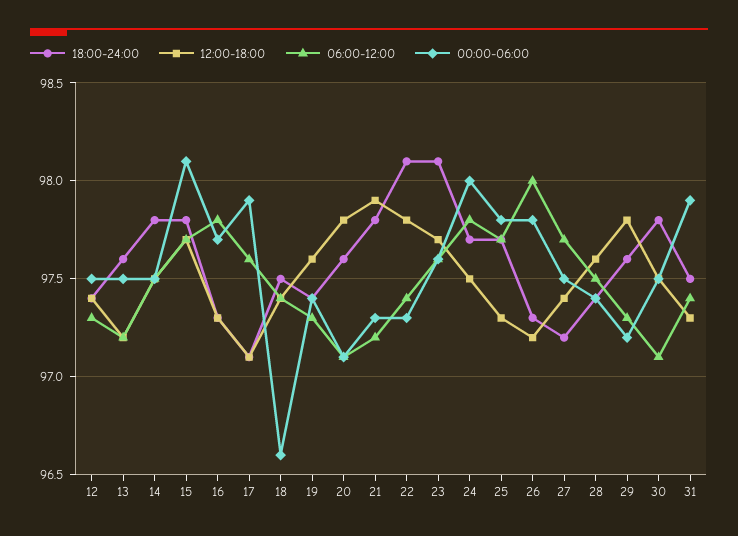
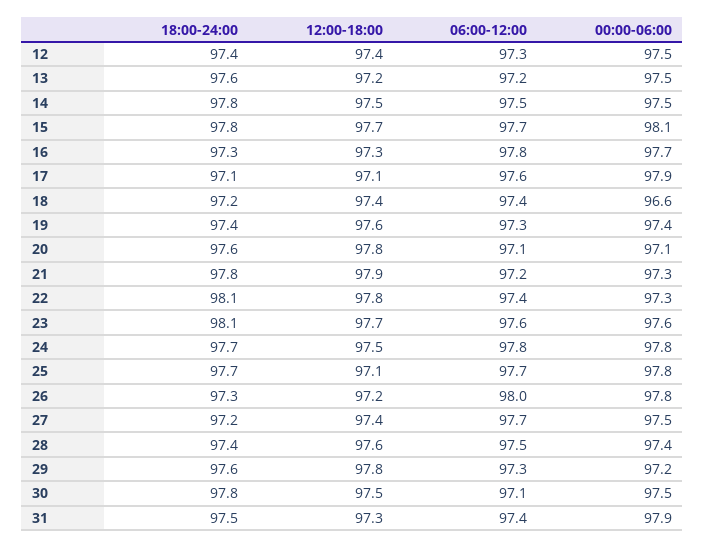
18:00-24:00, 18: 97.5 -> 97.2
00:00-06:00, 24: 98 -> 97.8
12:00-18:00, 25: 97.3 -> 97.1

